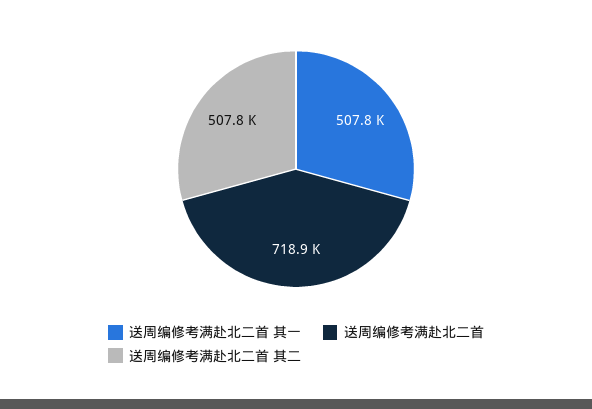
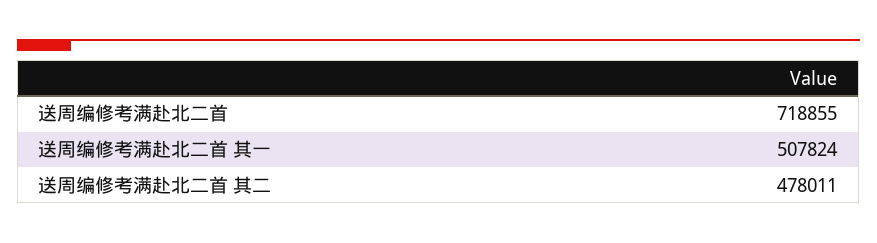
送周编修考满赴北二首 其二: 507800 -> 478011

